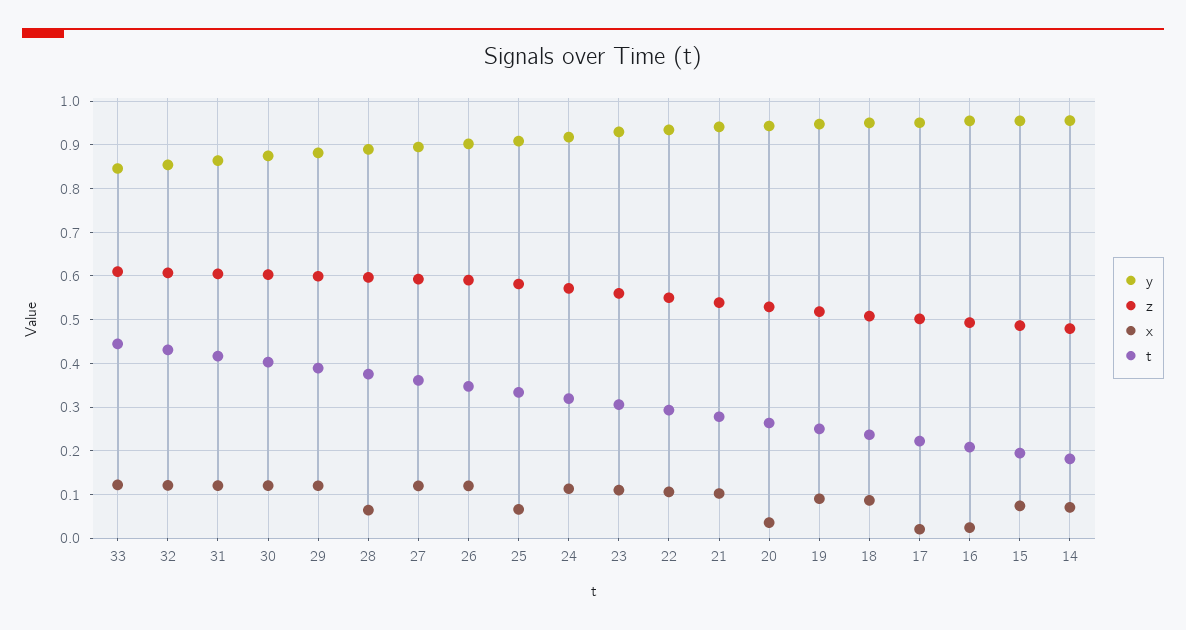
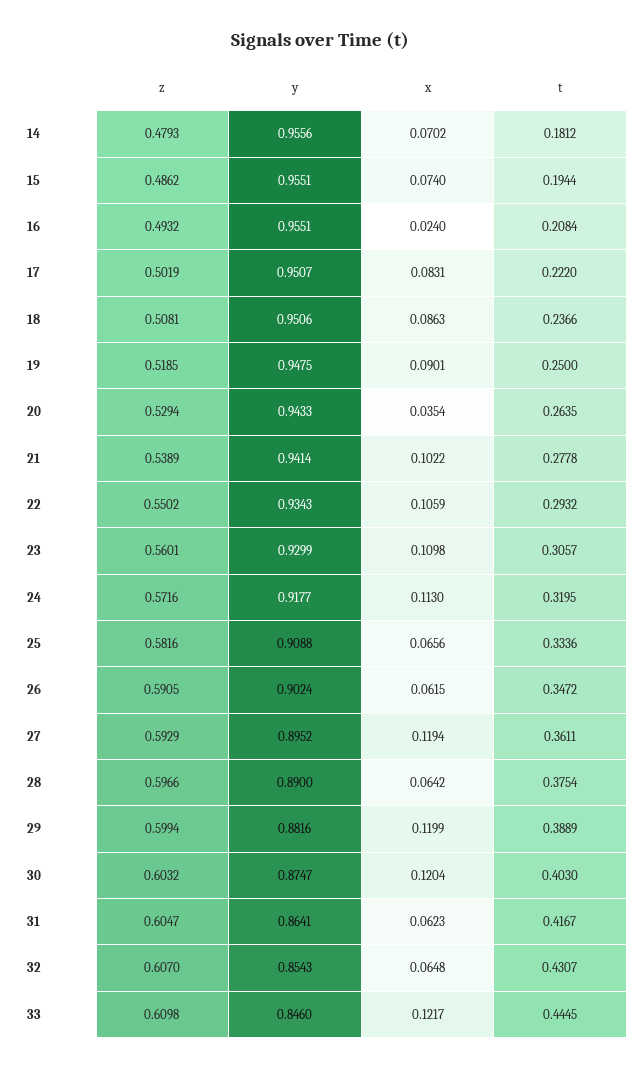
x, 32: 0.12 -> 0.0648
x, 31: 0.12 -> 0.0623
x, 26: 0.12 -> 0.0615
x, 17: 0.02 -> 0.0831

